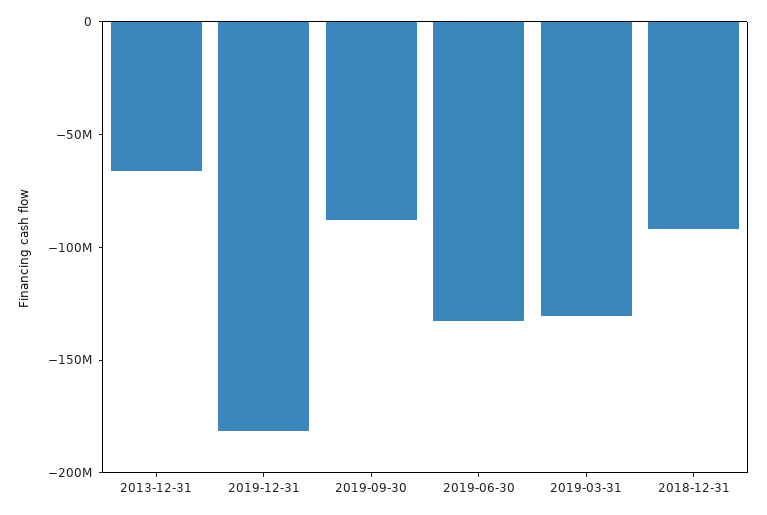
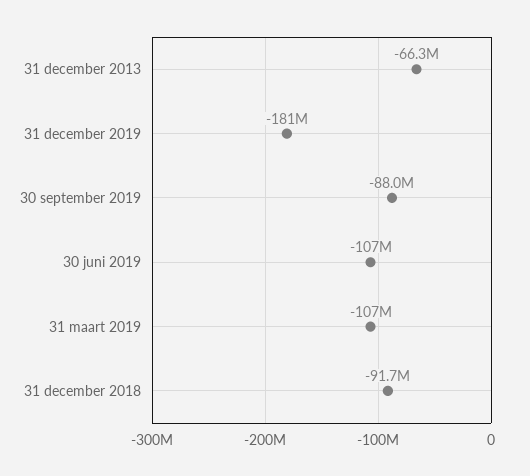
2019-06-30: -130000000 -> -107000000
2019-03-31: -130000000 -> -107000000

